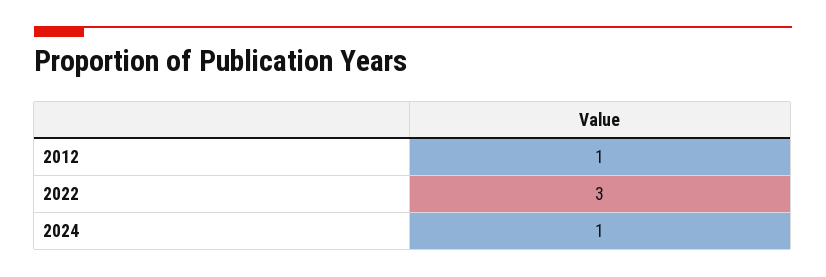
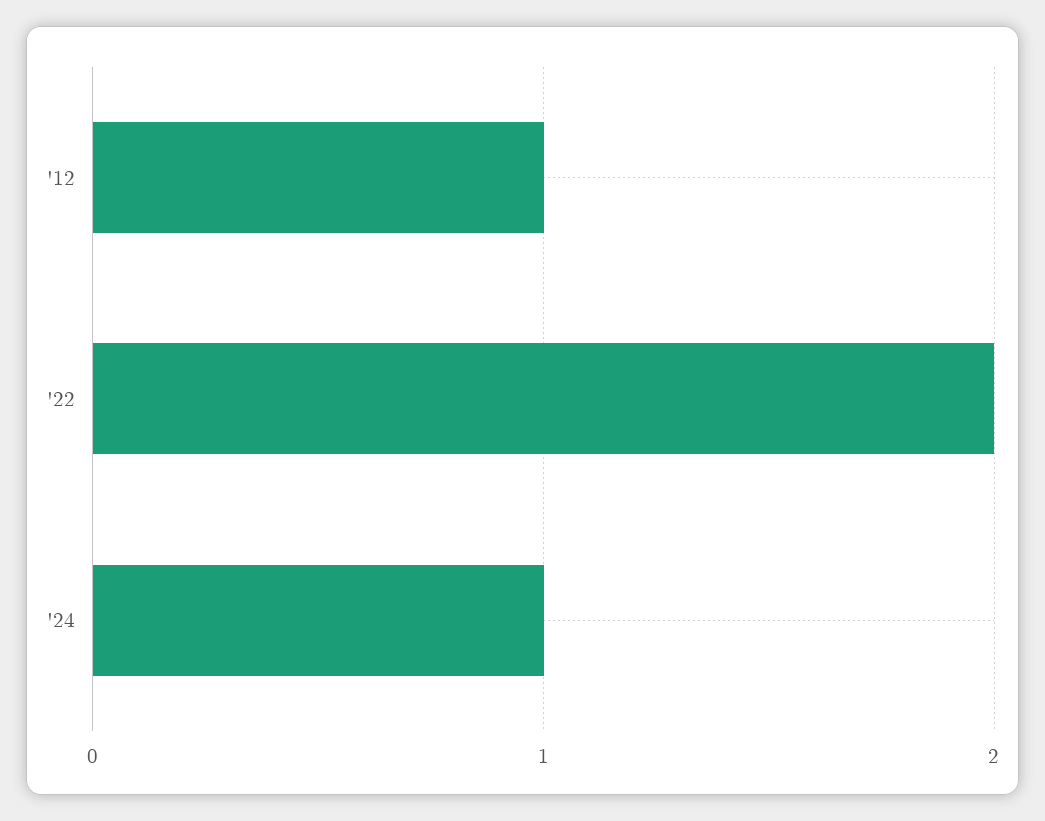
2022: 3 -> 2

